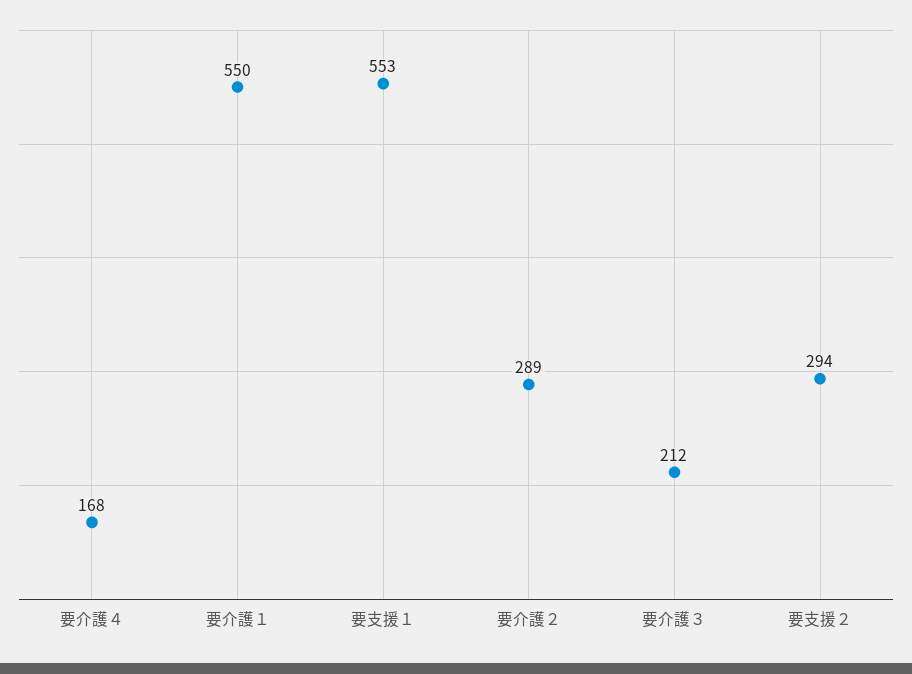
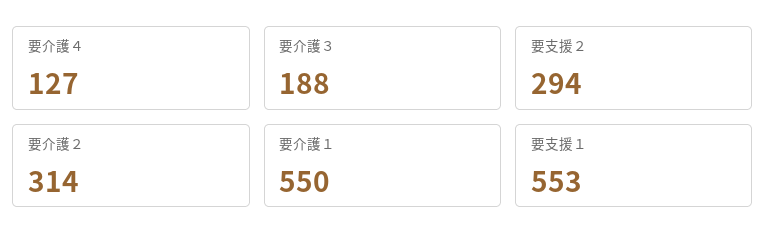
要介護４: 168 -> 127
要介護２: 289 -> 314
要介護３: 212 -> 188

